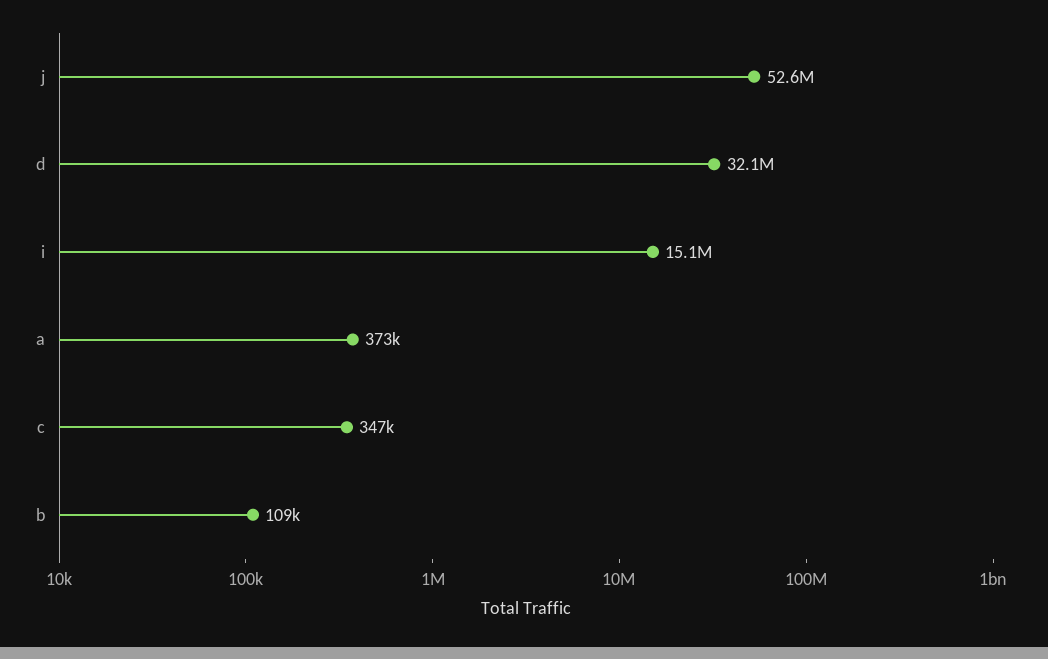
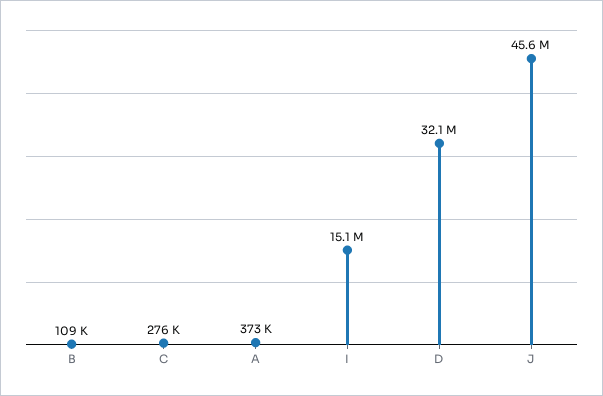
j: 52600000 -> 45600000
c: 347000 -> 276000

